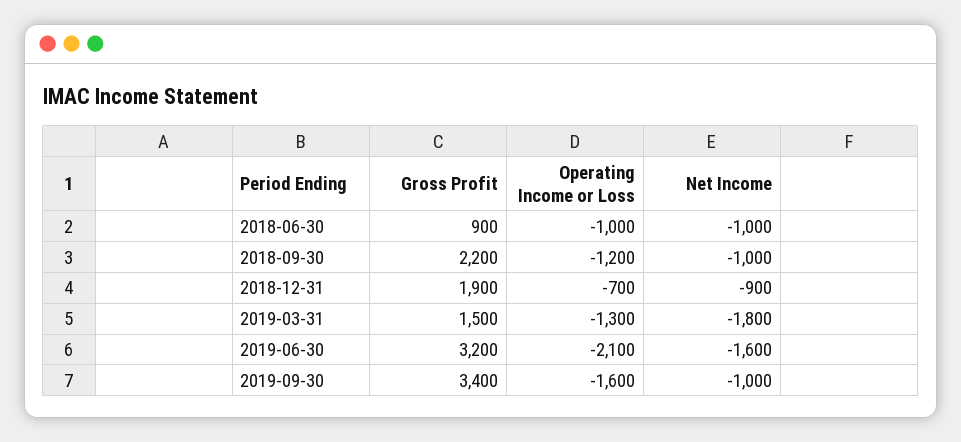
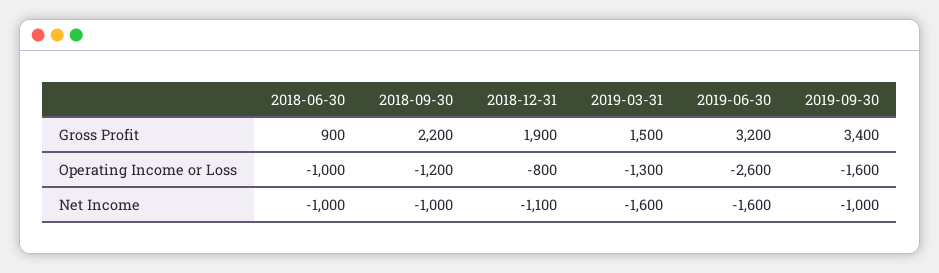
Operating Income or Loss, 2018-12-31: -700 -> -800
Net Income, 2018-12-31: -900 -> -1100
Net Income, 2019-03-31: -1800 -> -1600
Operating Income or Loss, 2019-06-30: -2100 -> -2600

